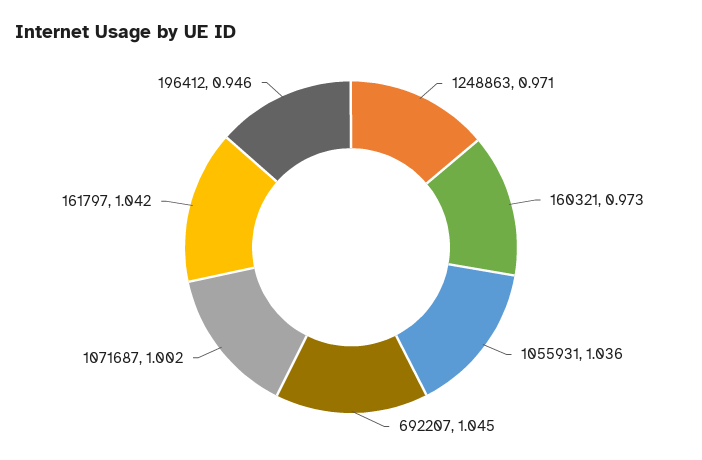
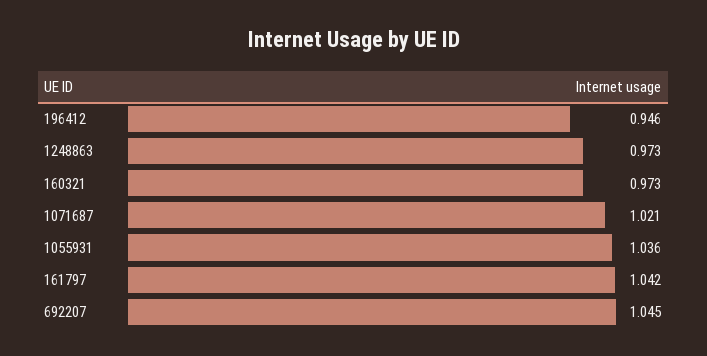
1248863: 0.971 -> 0.973
1071687: 1.002 -> 1.021

